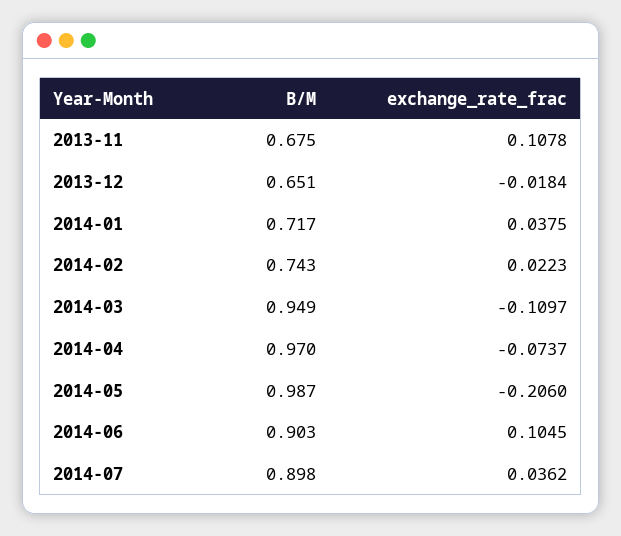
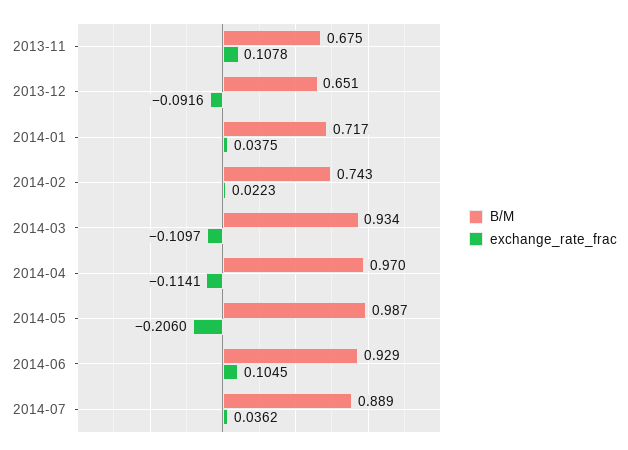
exchange_rate_frac, 2013-12: -0.0184 -> -0.0916
B/M, 2014-03: 0.949 -> 0.934
exchange_rate_frac, 2014-04: -0.0737 -> -0.1141
B/M, 2014-06: 0.903 -> 0.929
B/M, 2014-07: 0.898 -> 0.889

